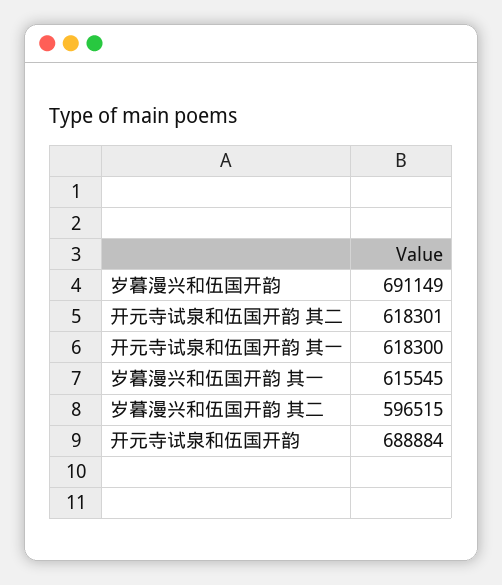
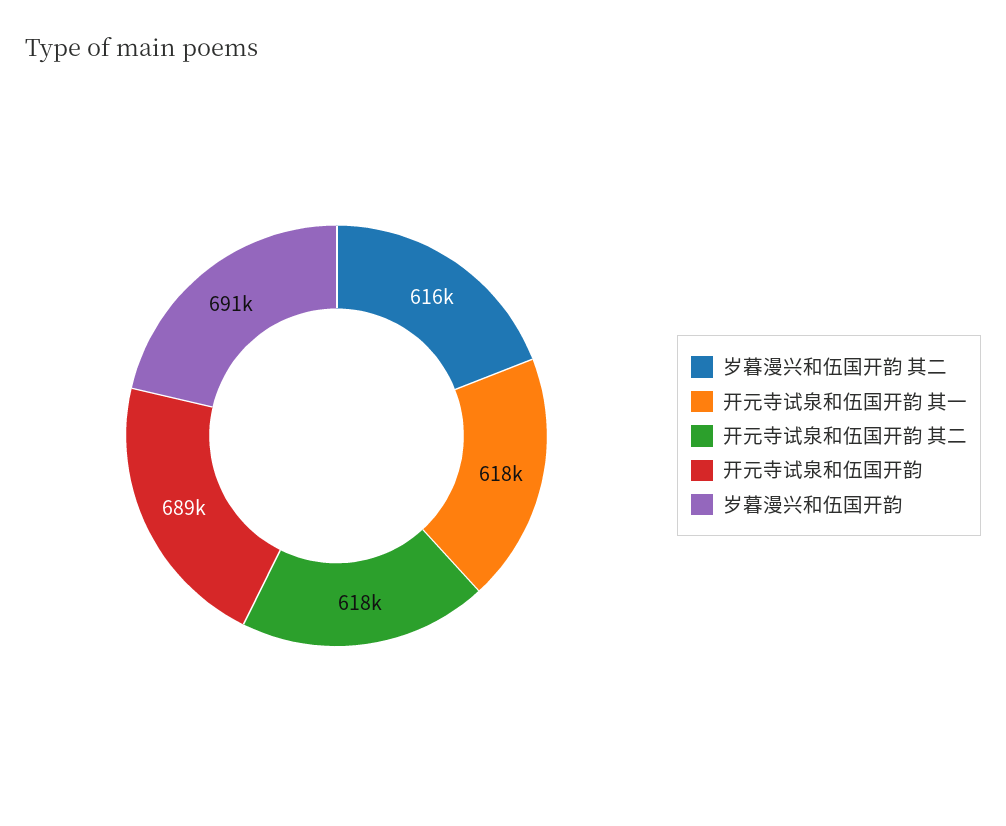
岁暮漫兴和伍国开韵 其一: 615545 -> none
岁暮漫兴和伍国开韵 其二: 596515 -> 616000

